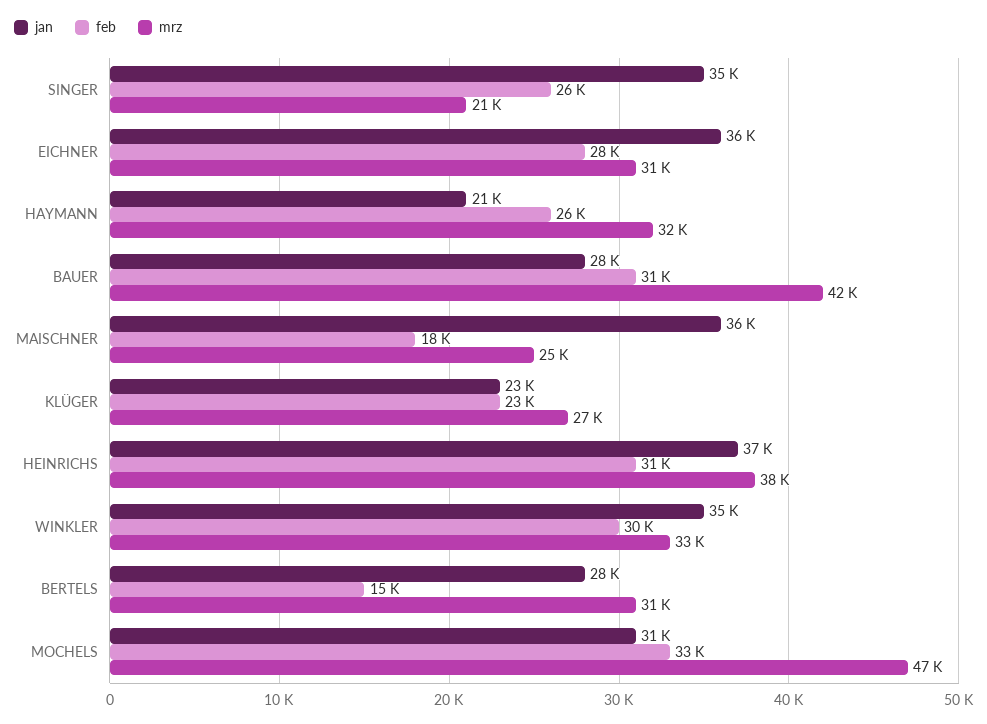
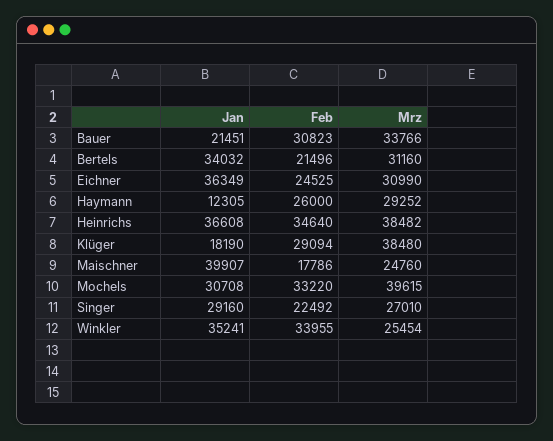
jan, SINGER: 35000 -> 29160
feb, SINGER: 26000 -> 22492
mrz, SINGER: 21000 -> 27010
feb, EICHNER: 28000 -> 24525
jan, HAYMANN: 21000 -> 12305
mrz, HAYMANN: 32000 -> 29252
jan, BAUER: 28000 -> 21451
mrz, BAUER: 42000 -> 33766
jan, MAISCHNER: 36000 -> 39907
jan, KLÜGER: 23000 -> 18190
feb, KLÜGER: 23000 -> 29094
mrz, KLÜGER: 27000 -> 38480
feb, HEINRICHS: 31000 -> 34640
feb, WINKLER: 30000 -> 33955
mrz, WINKLER: 33000 -> 25454
jan, BERTELS: 28000 -> 34032
feb, BERTELS: 15000 -> 21496
mrz, MOCHELS: 47000 -> 39615

